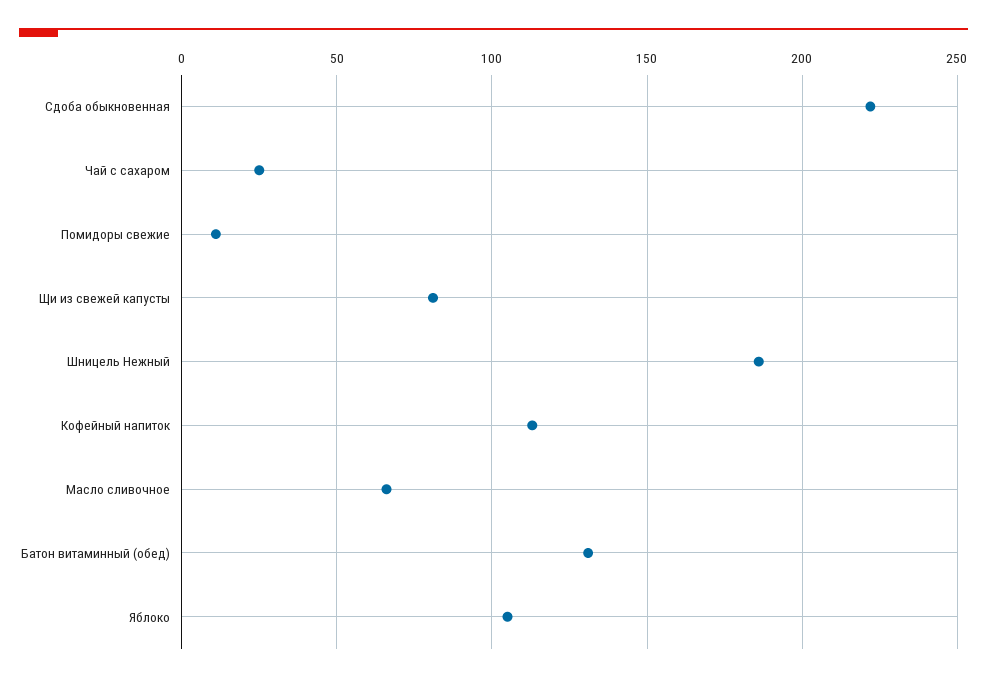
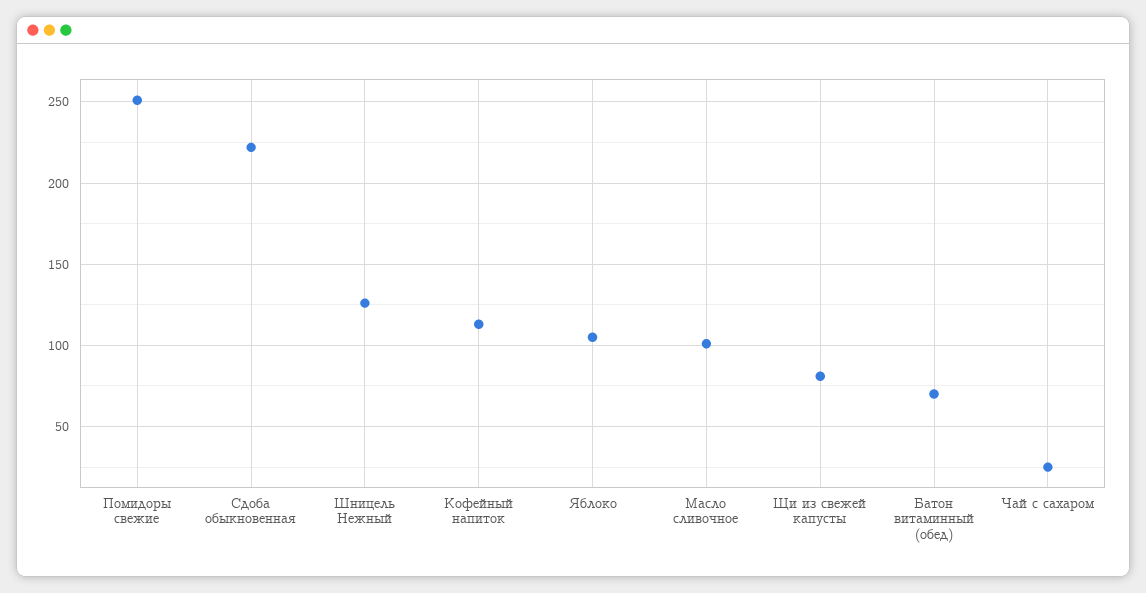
Помидоры свежие: 10 -> 250
Шницель Нежный: 185 -> 125
Масло сливочное: 65 -> 100
Батон витаминный (обед): 130 -> 70

